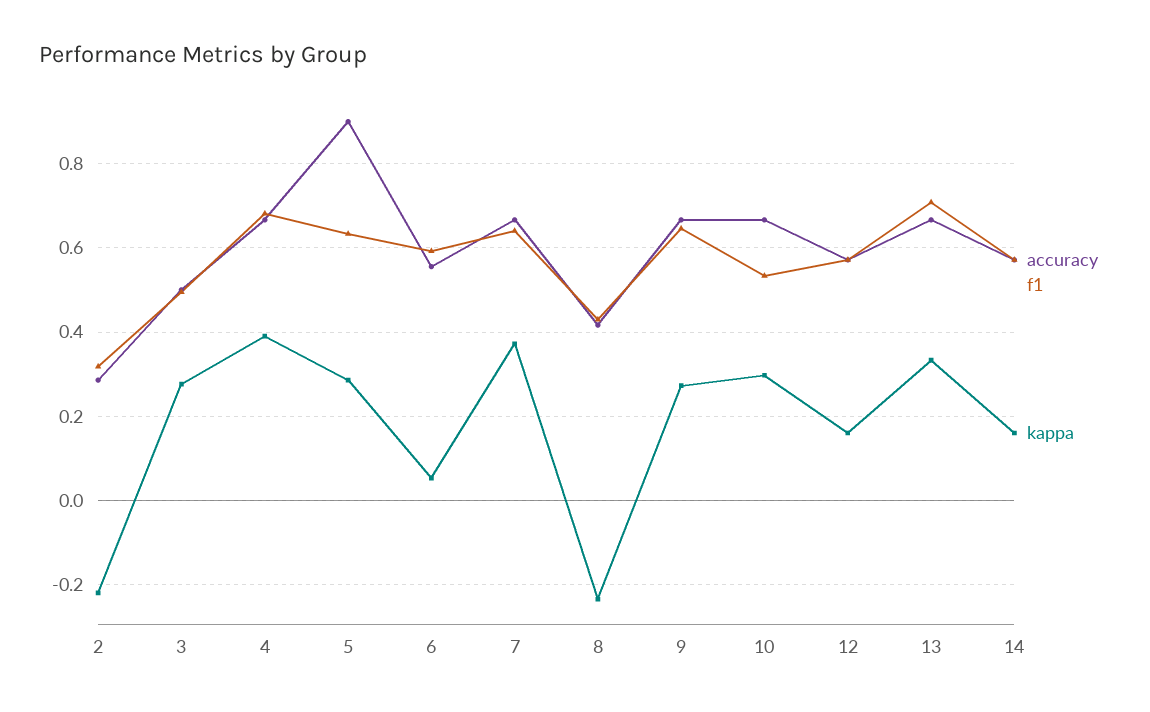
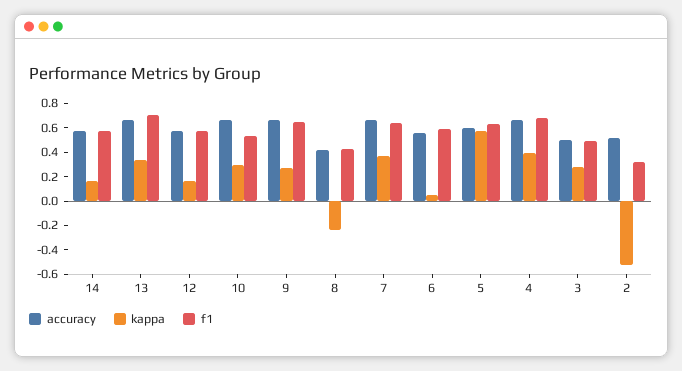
accuracy, 2: 0.28 -> 0.5
kappa, 2: -0.22 -> -0.5
accuracy, 5: 0.9 -> 0.6
kappa, 5: 0.28 -> 0.6

